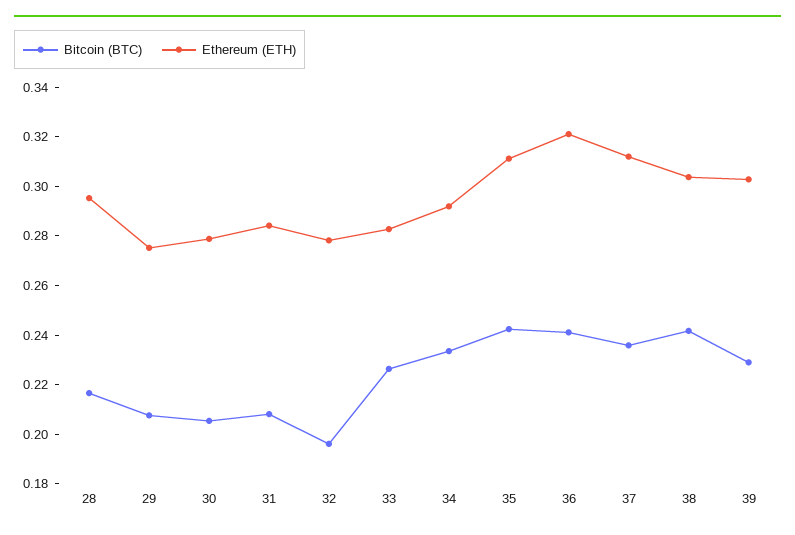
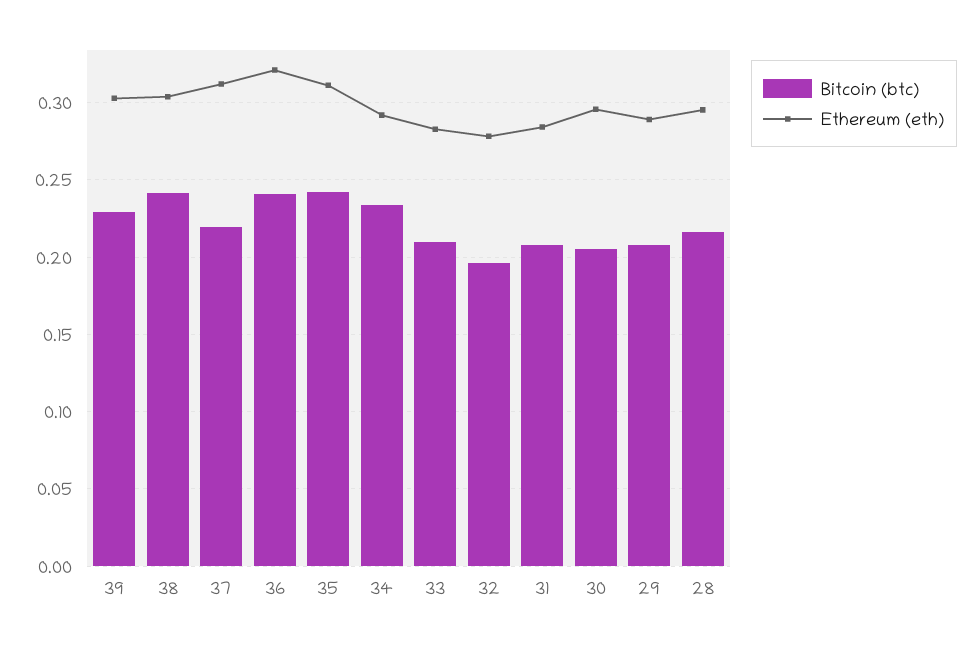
Ethereum (ETH), 29: 0.275 -> 0.29
Ethereum (ETH), 30: 0.28 -> 0.295
Bitcoin (BTC), 33: 0.225 -> 0.21
Bitcoin (BTC), 37: 0.235 -> 0.22

